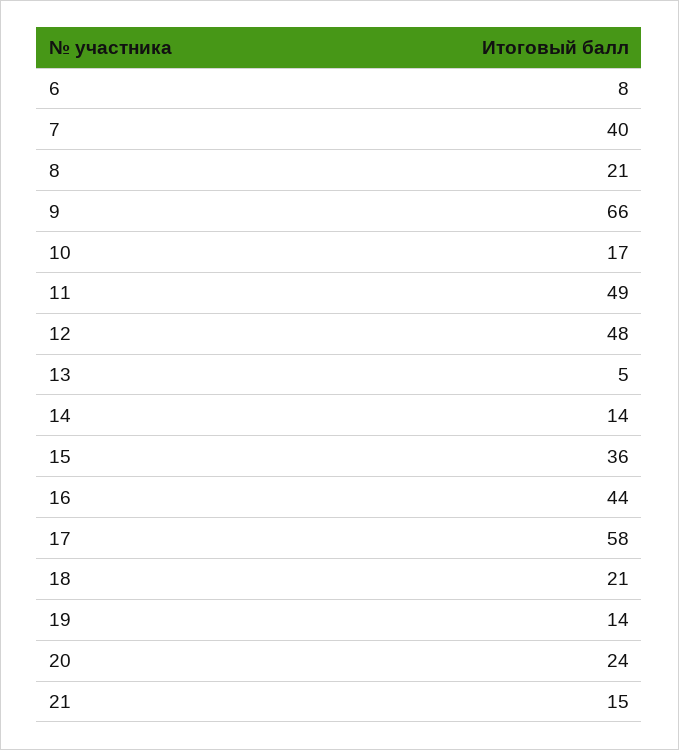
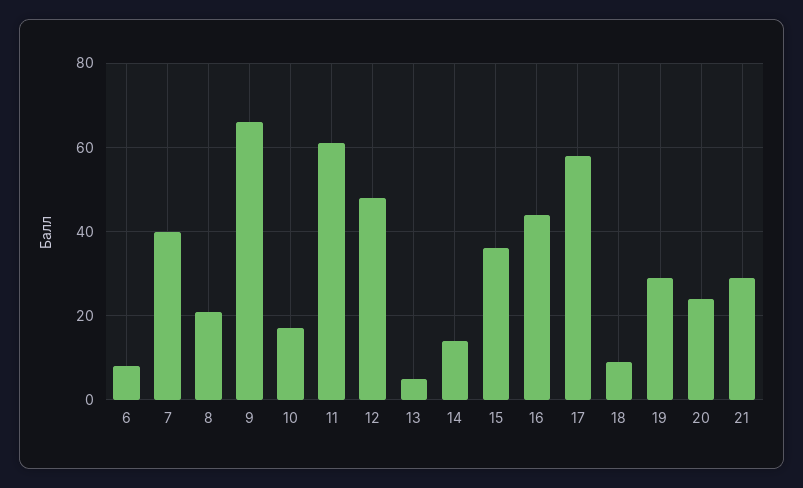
11: 49 -> 60
18: 21 -> 10
19: 14 -> 30
21: 15 -> 30

